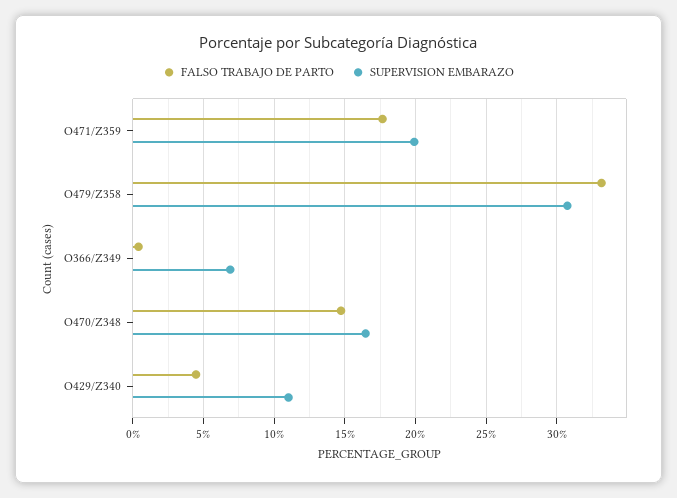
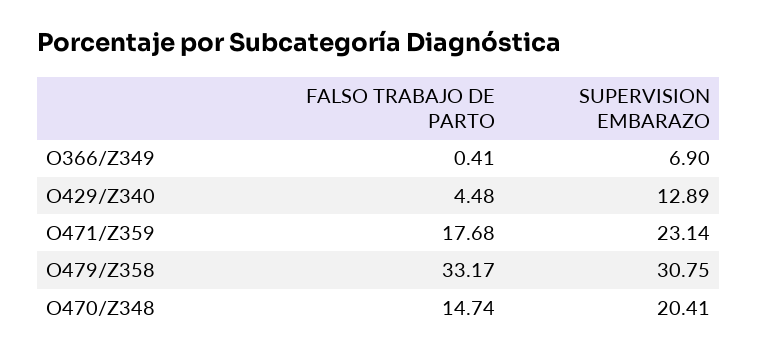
SUPERVISION EMBARAZO, O471/Z359: 20 -> 23.14
SUPERVISION EMBARAZO, O470/Z348: 16.5 -> 20.41
SUPERVISION EMBARAZO, O429/Z340: 11 -> 12.89

